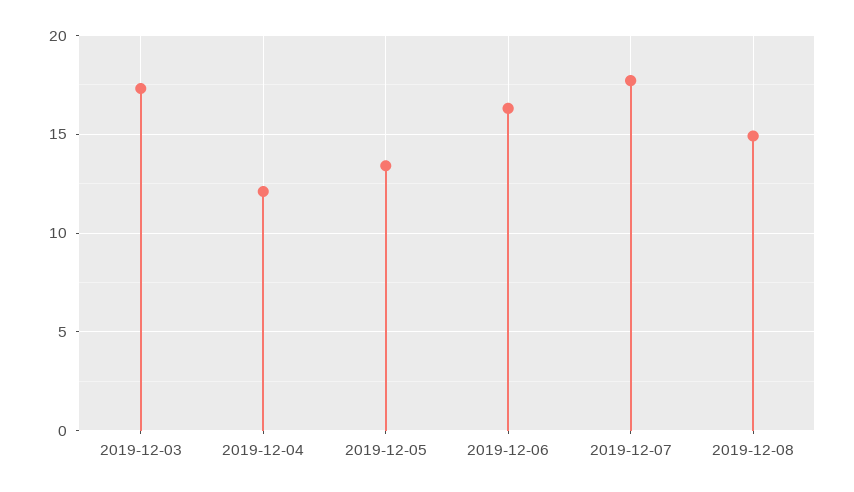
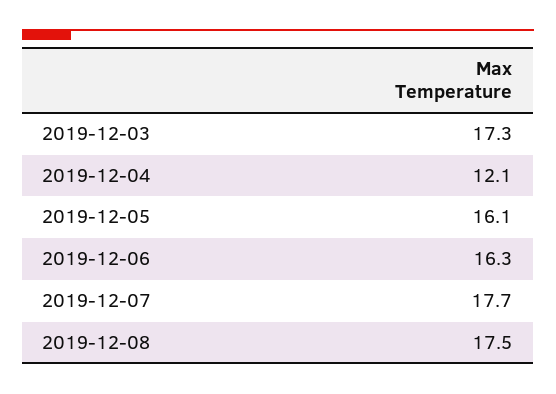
2019-12-05: 13.5 -> 16.1
2019-12-08: 15 -> 17.5

